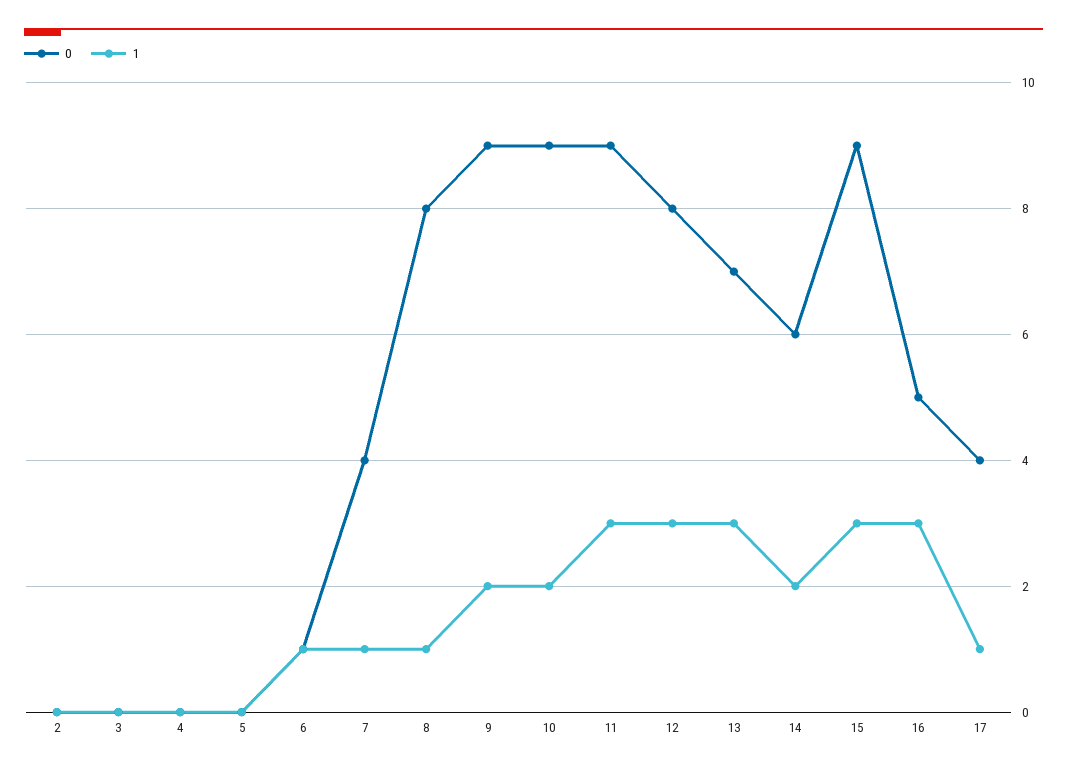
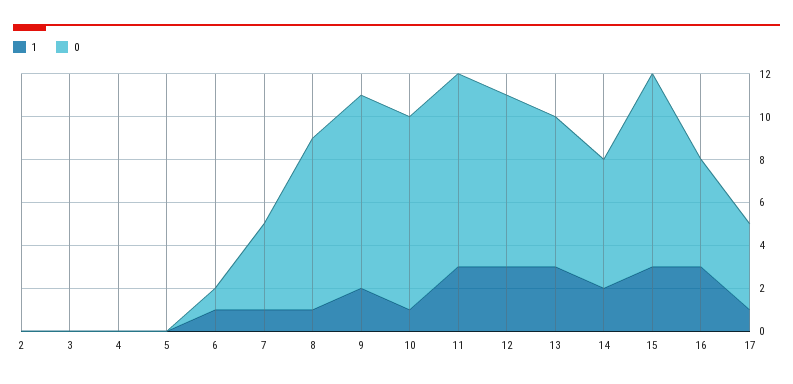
1, 10: 2 -> 1

